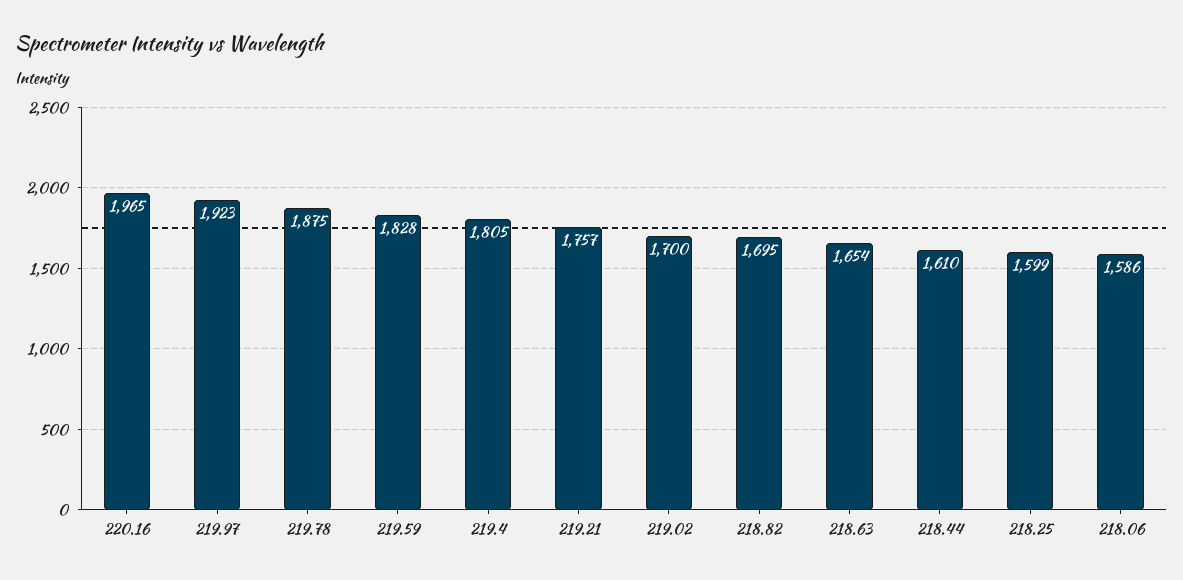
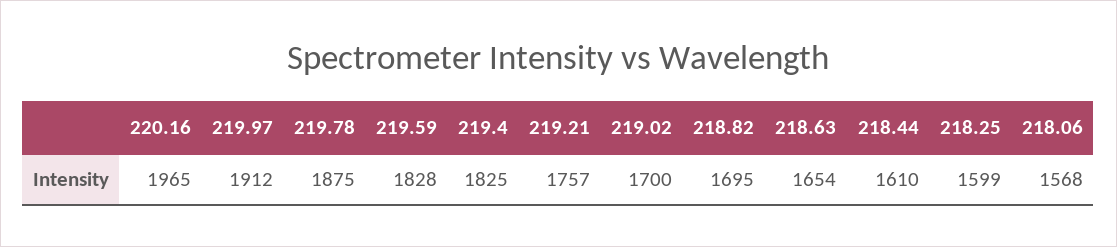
219.97: 1923 -> 1912
219.4: 1805 -> 1825
218.06: 1586 -> 1568

